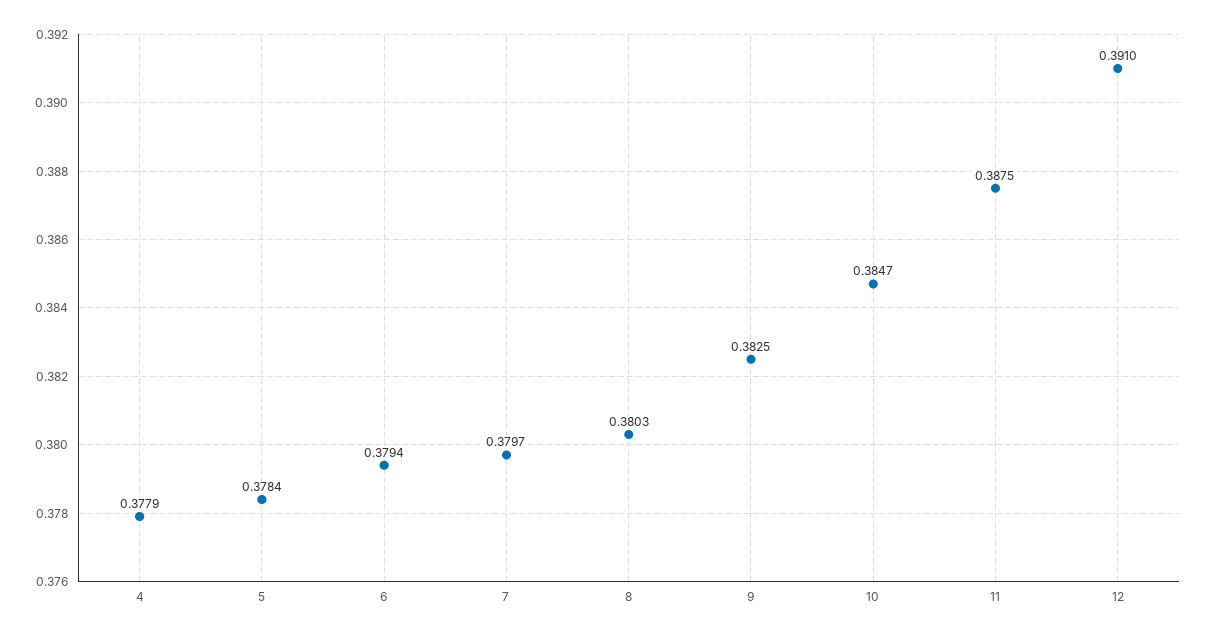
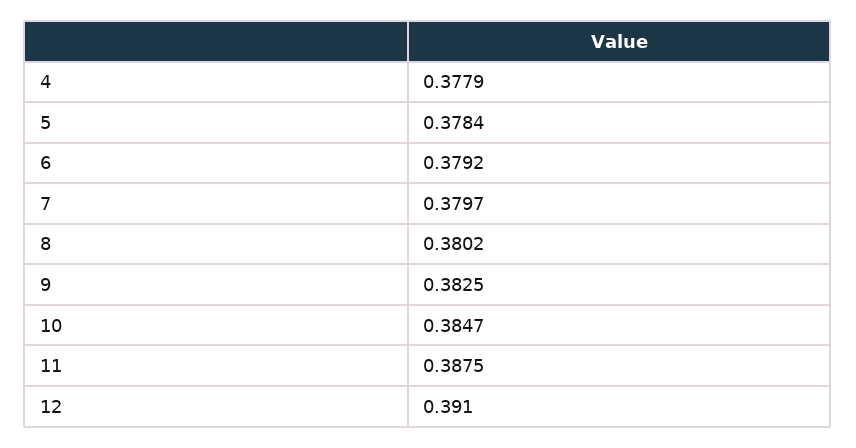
6: 0.3794 -> 0.3792
8: 0.3803 -> 0.3802

